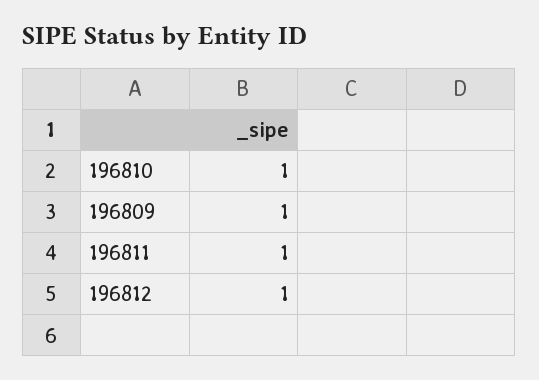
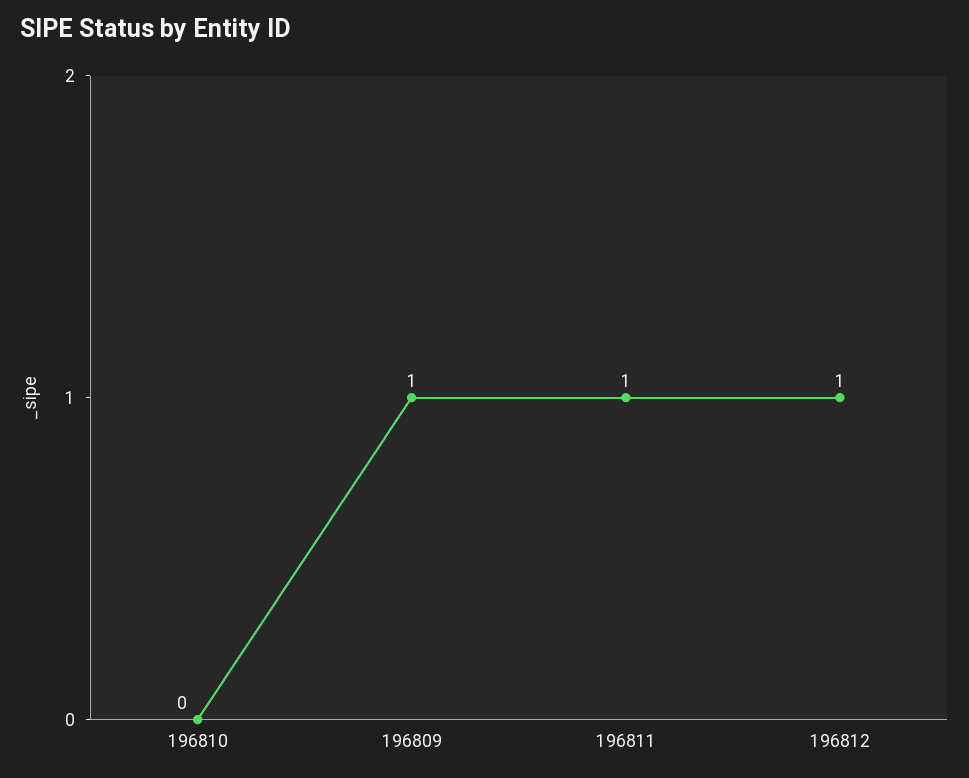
196810: 1 -> 0

